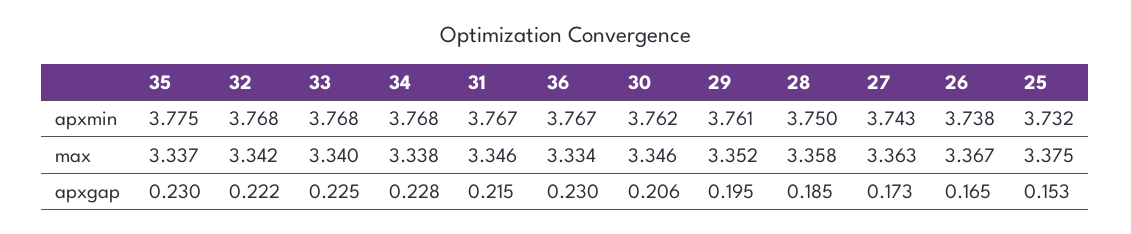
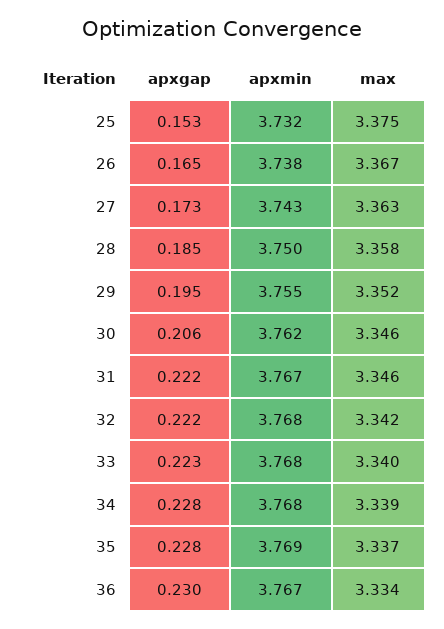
35, apxmin: 3.775 -> 3.769
29, apxmin: 3.761 -> 3.755
34, max: 3.338 -> 3.339
35, apxgap: 0.23 -> 0.228
33, apxgap: 0.225 -> 0.223
31, apxgap: 0.215 -> 0.222

